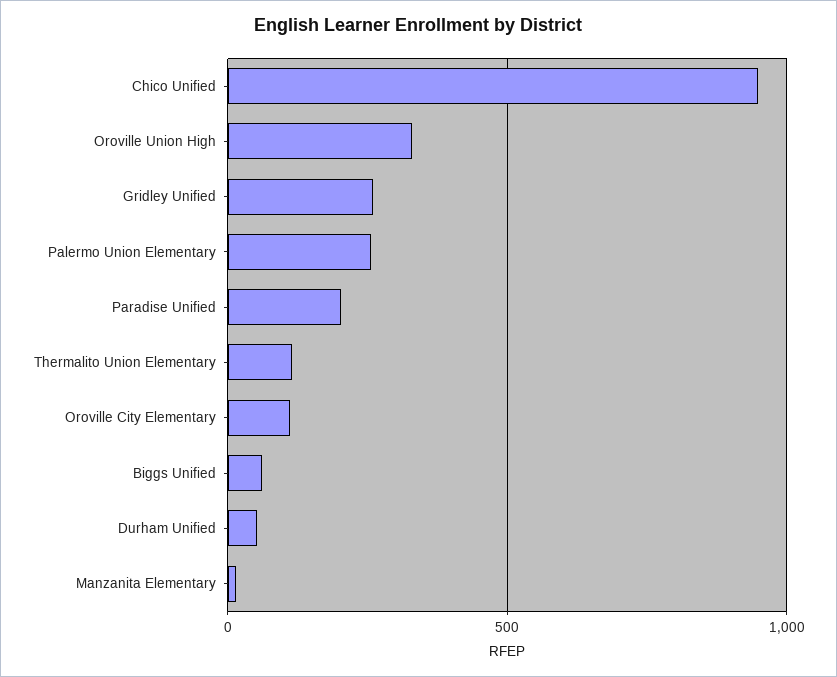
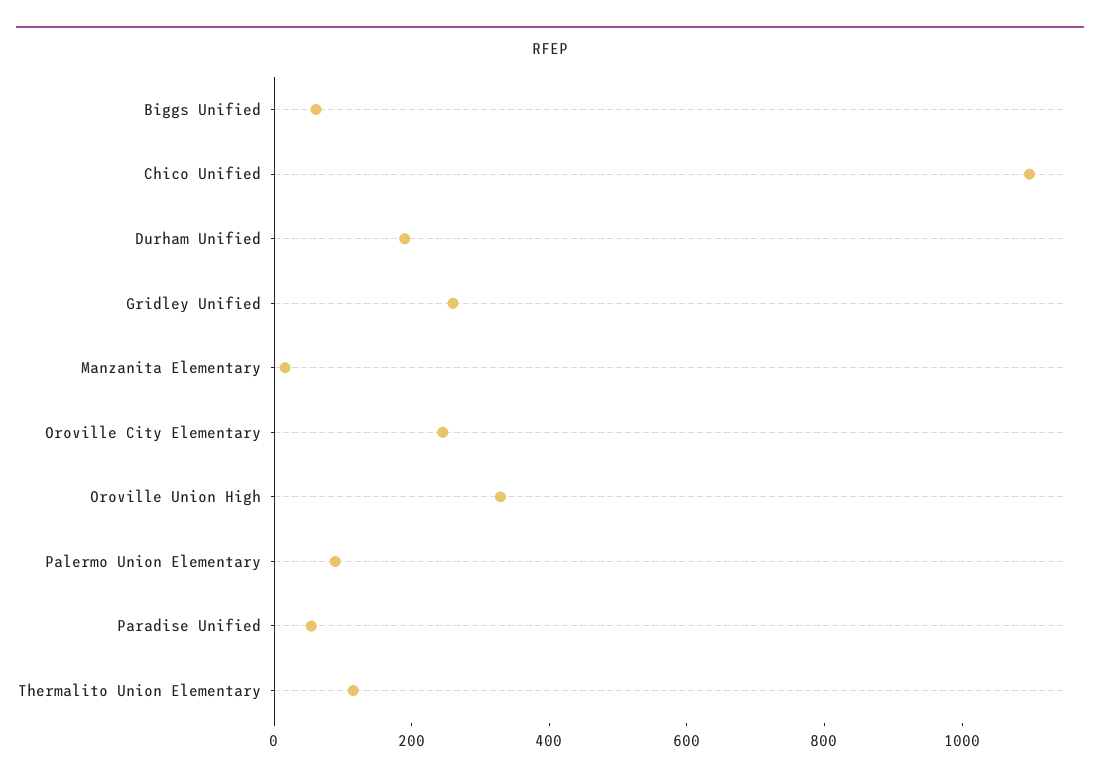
Chico Unified: 950 -> 1100
Palermo Union Elementary: 250 -> 100
Paradise Unified: 200 -> 50
Oroville City Elementary: 100 -> 250
Durham Unified: 50 -> 200

